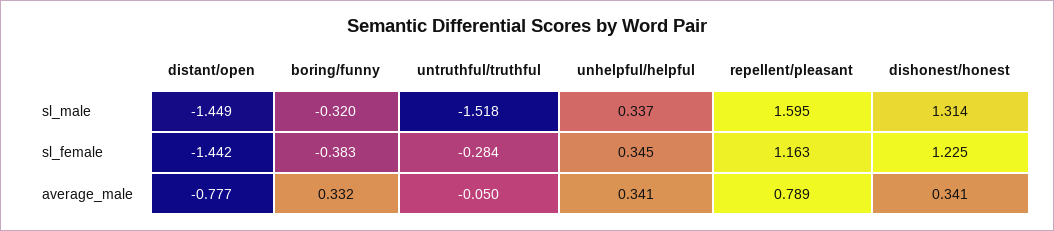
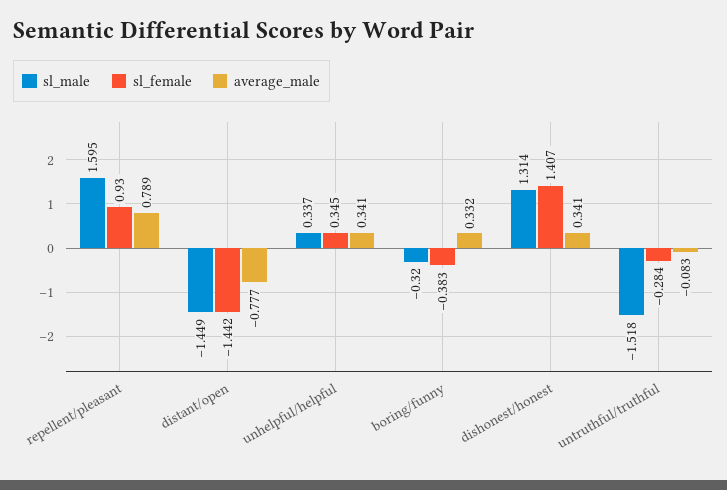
sl_female, repellent/pleasant: 1.163 -> 0.93
sl_female, dishonest/honest: 1.225 -> 1.407
average_male, untruthful/truthful: -0.05 -> -0.083

